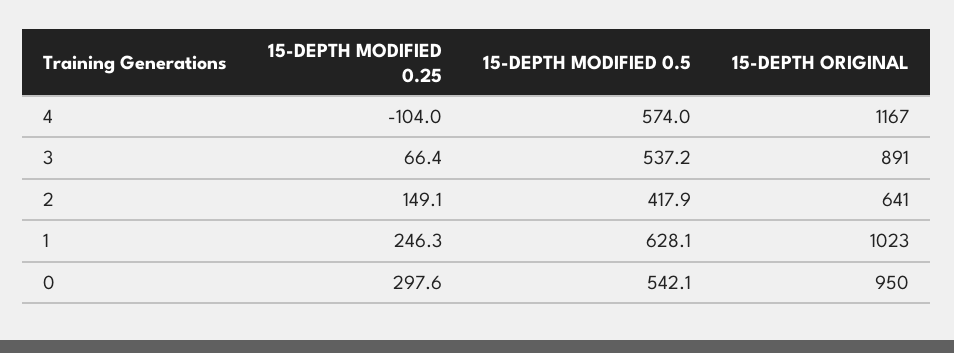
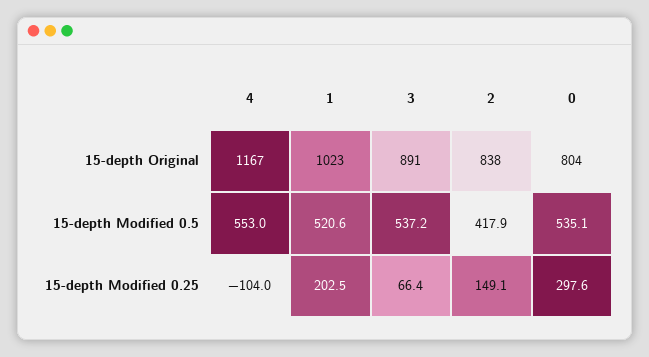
15-DEPTH MODIFIED 0.5, 4: 574 -> 553
15-DEPTH ORIGINAL, 2: 641 -> 838
15-DEPTH MODIFIED 0.25, 1: 246.3 -> 202.5
15-DEPTH MODIFIED 0.5, 1: 628.1 -> 520.6
15-DEPTH MODIFIED 0.5, 0: 542.1 -> 535.1
15-DEPTH ORIGINAL, 0: 950 -> 804

